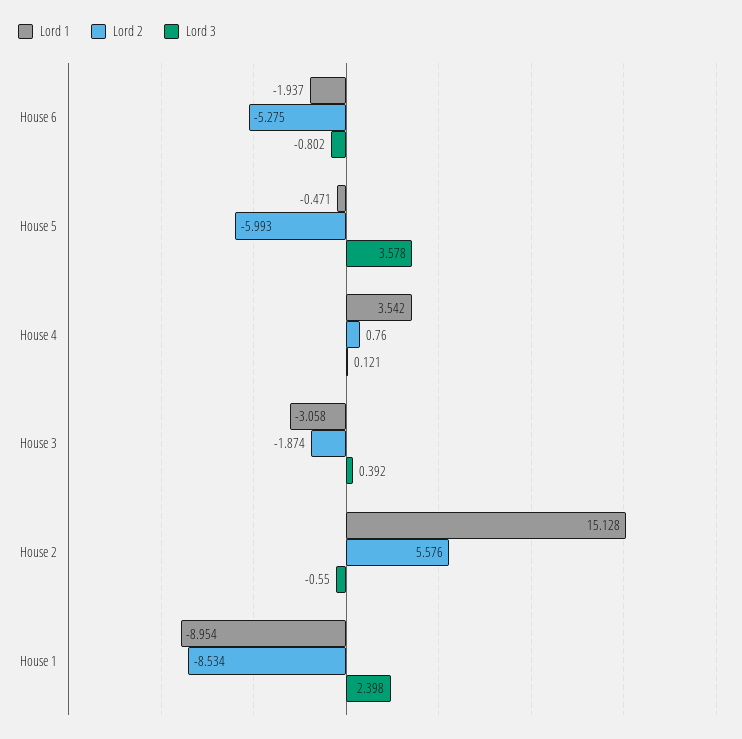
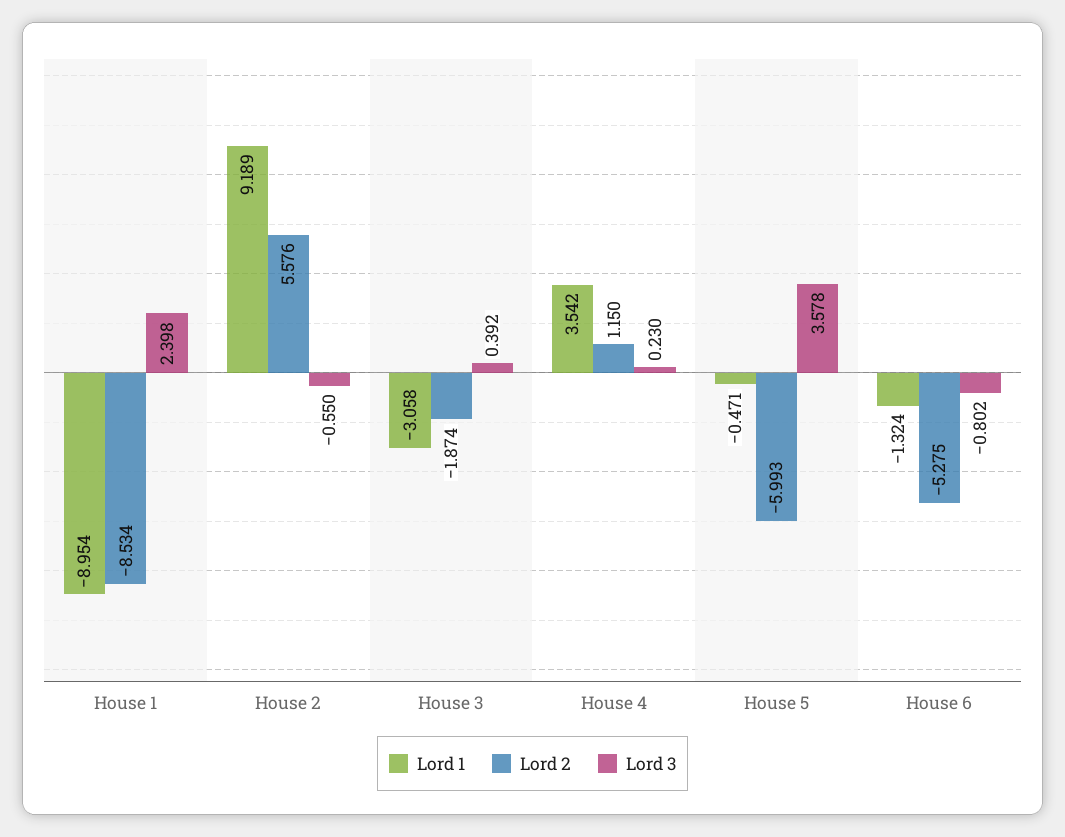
Lord 1, House 6: -1.937 -> -1.324
Lord 2, House 4: 0.76 -> 1.15
Lord 3, House 4: 0.121 -> 0.23
Lord 1, House 2: 15.128 -> 9.189

